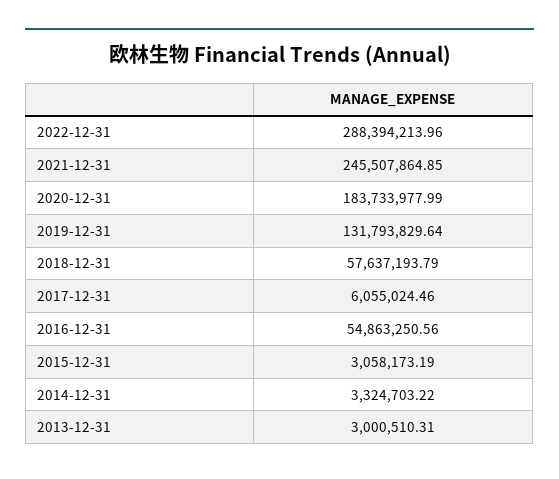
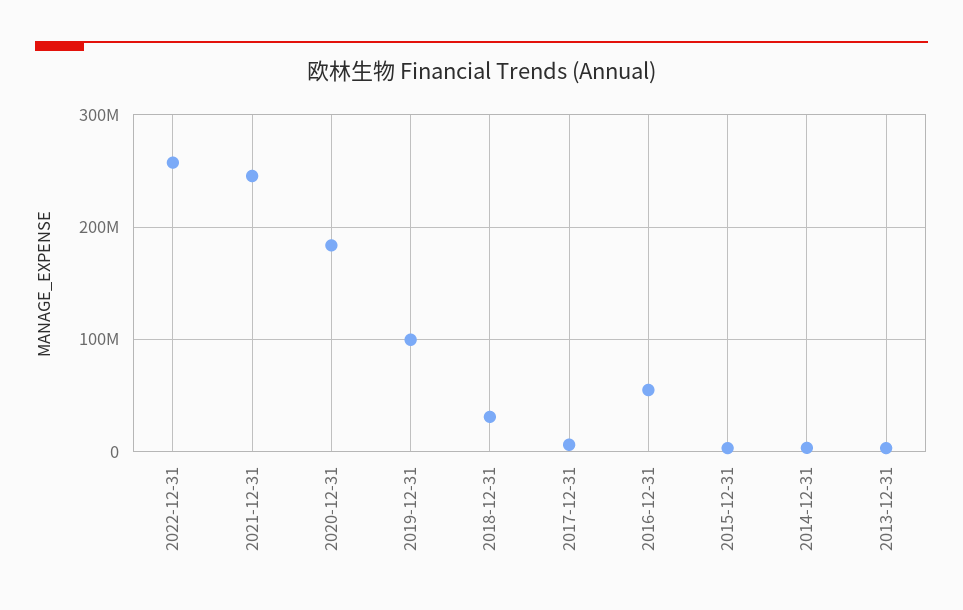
2022-12-31: 288394213.96 -> 260000000
2019-12-31: 131793829.64 -> 100000000
2018-12-31: 57637193.79 -> 30000000

